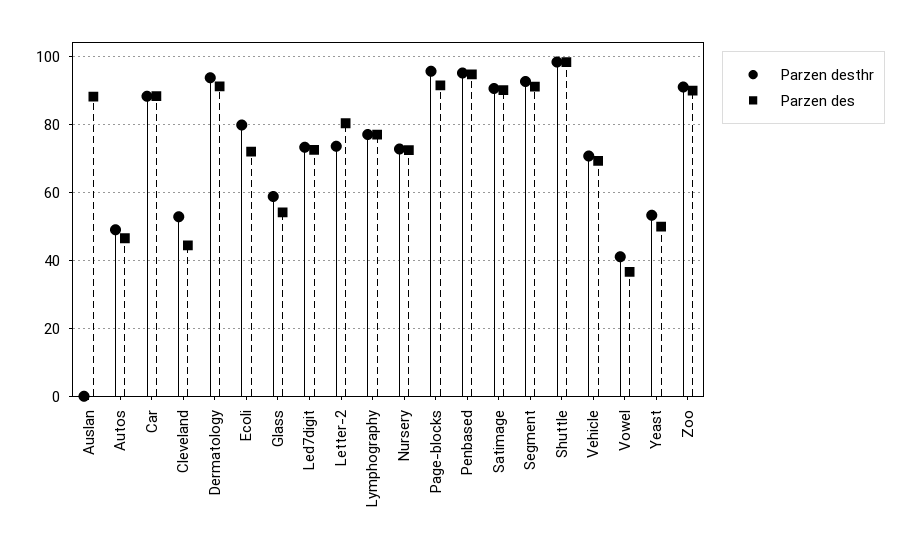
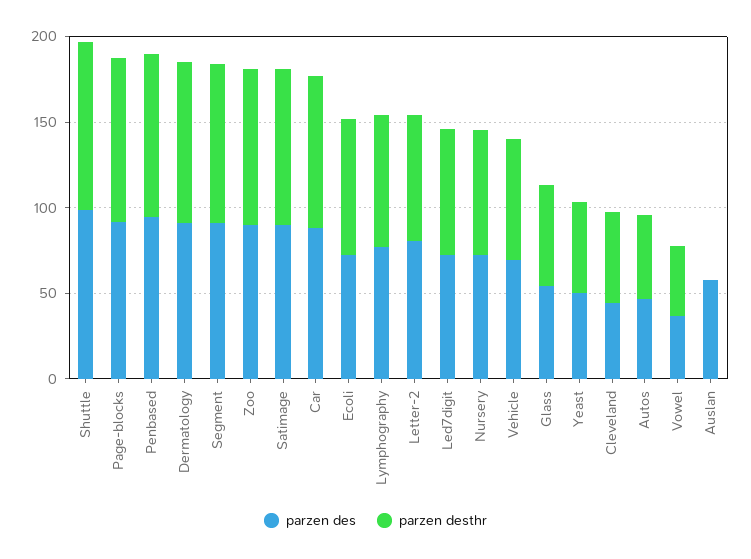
Parzen des, Auslan: 88 -> 60

